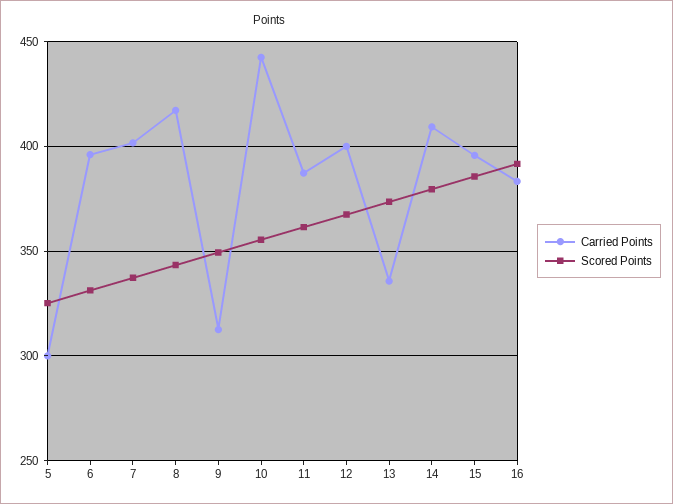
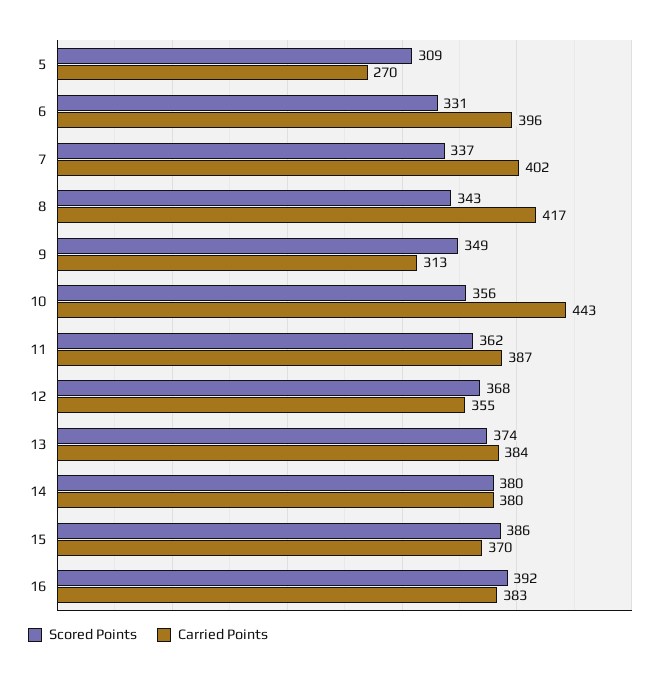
Carried Points, 5: 300 -> 270
Scored Points, 5: 325 -> 309
Carried Points, 12: 400 -> 355
Carried Points, 13: 335 -> 384
Carried Points, 14: 410 -> 380
Carried Points, 15: 395 -> 370

